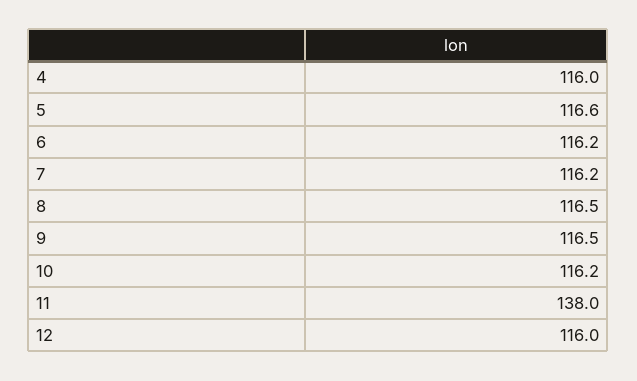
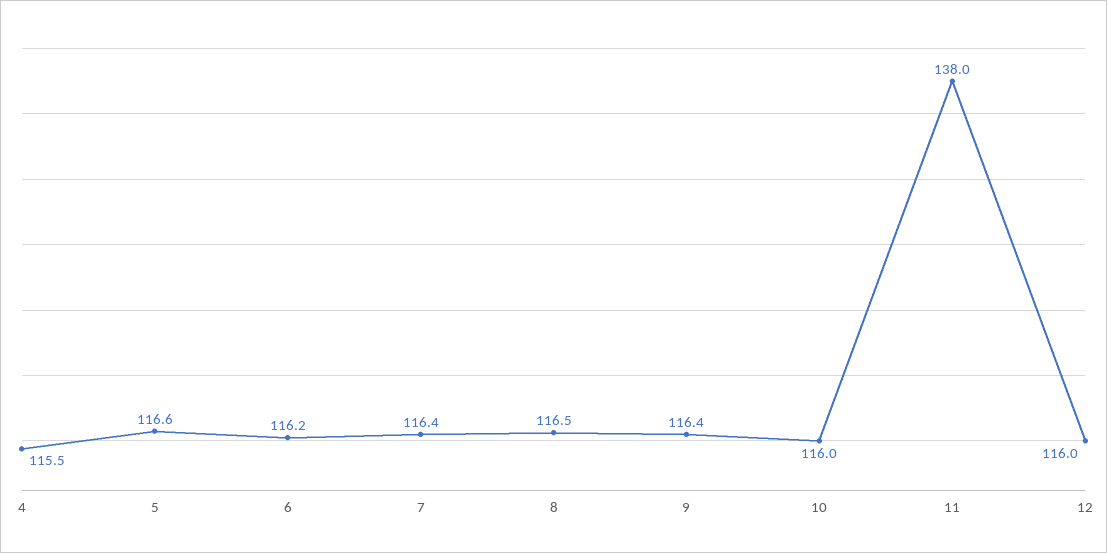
4: 116 -> 115.5
7: 116.2 -> 116.4
9: 116.5 -> 116.4
10: 116.2 -> 116

